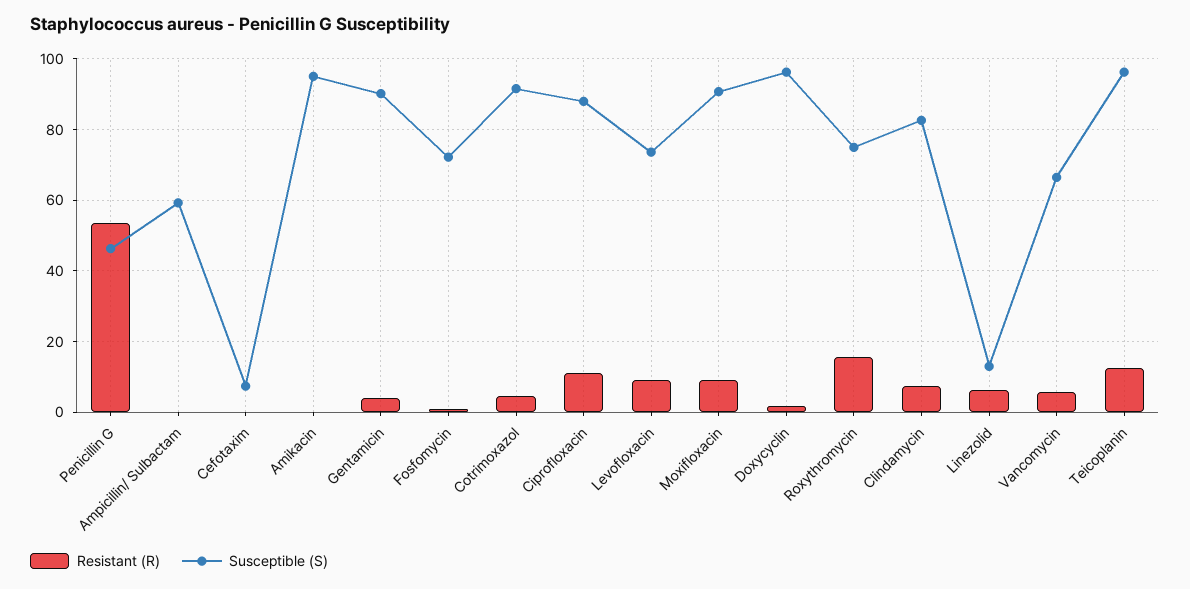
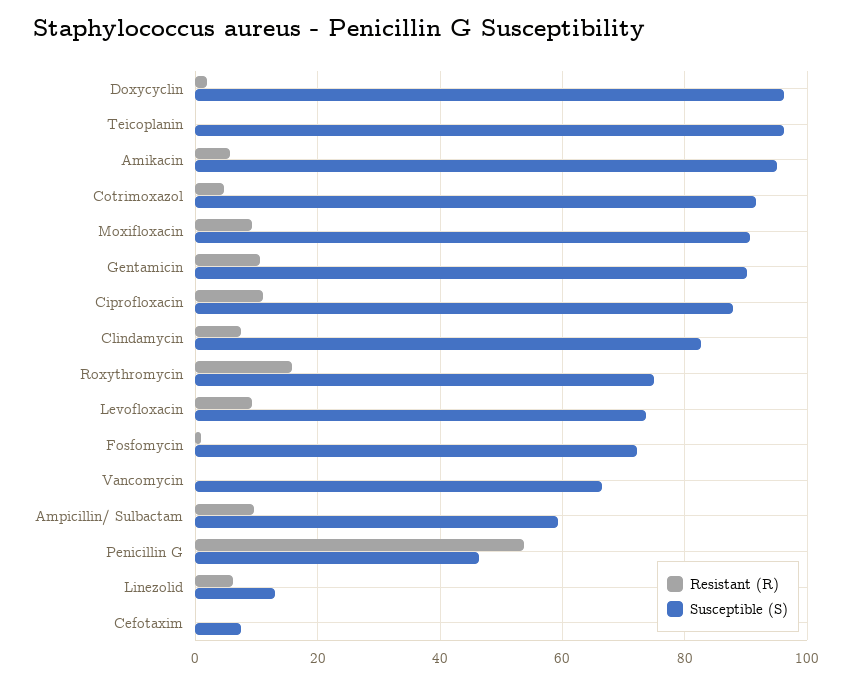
Resistant (R), Ampicillin/ Sulbactam: 0 -> 10
Resistant (R), Amikacin: 0 -> 6
Resistant (R), Gentamicin: 4 -> 10
Resistant (R), Vancomycin: 6 -> 0
Resistant (R), Teicoplanin: 12 -> 0

